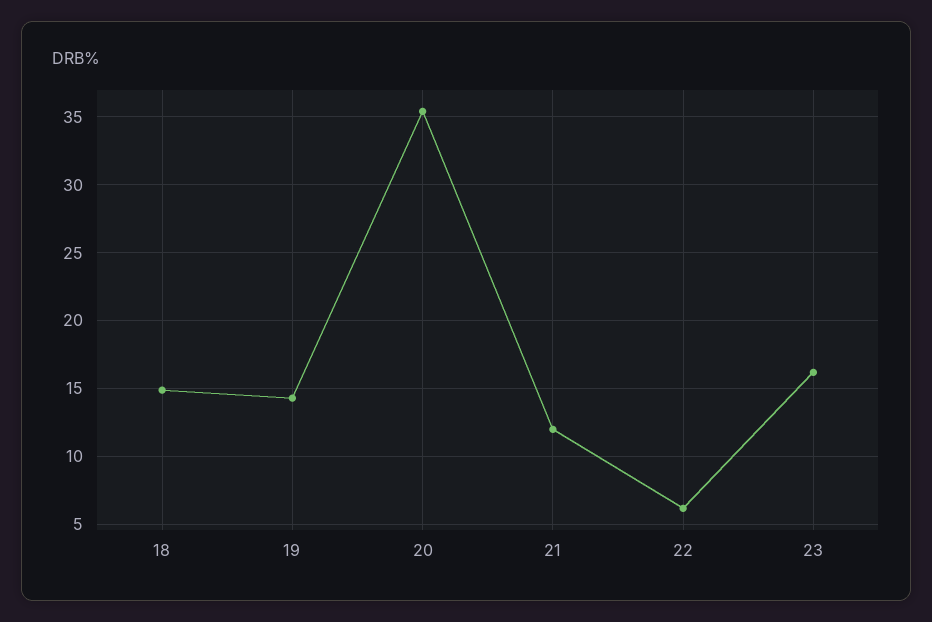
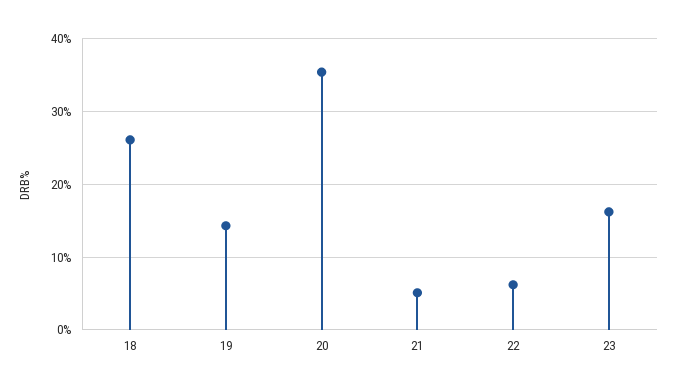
18: 15 -> 26
21: 12 -> 5

